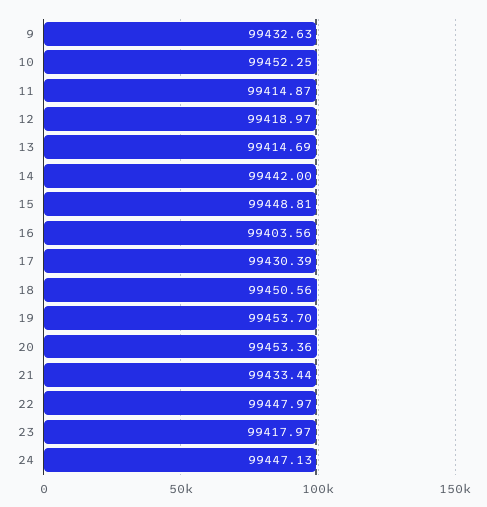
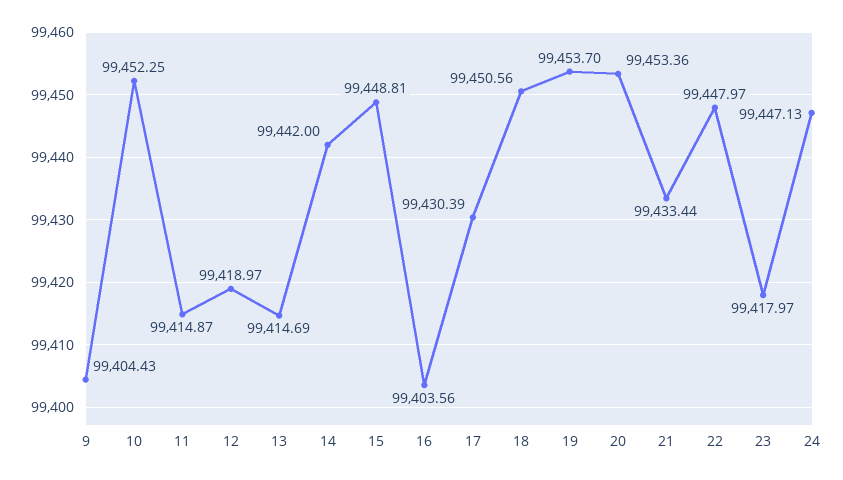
9: 99432.63 -> 99404.43

